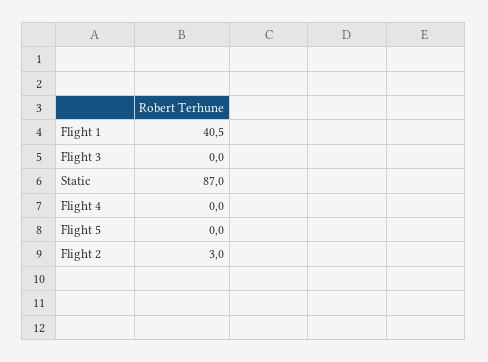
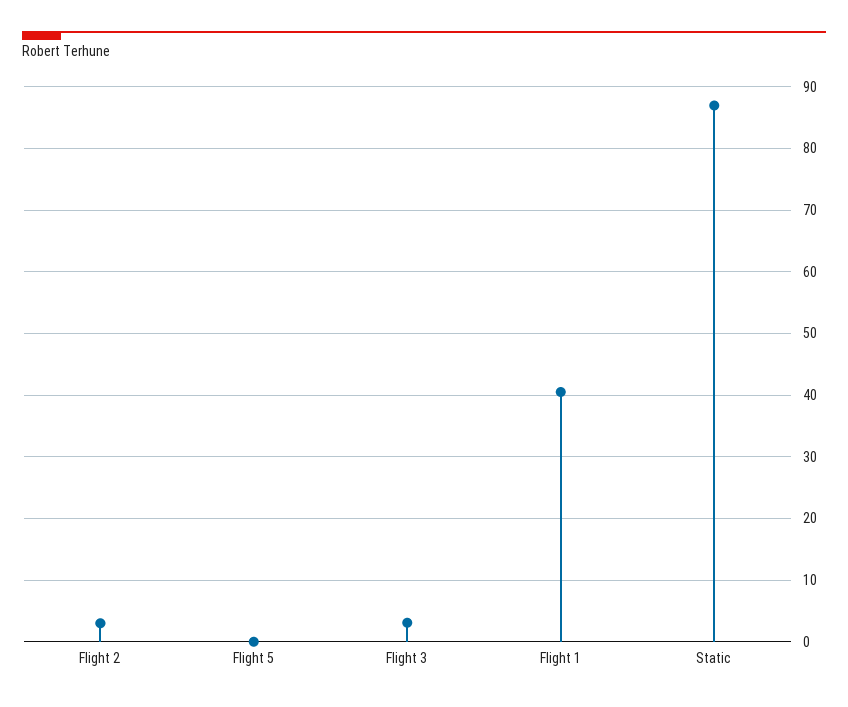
Flight 3: 0 -> 3
Flight 4: 0 -> none

